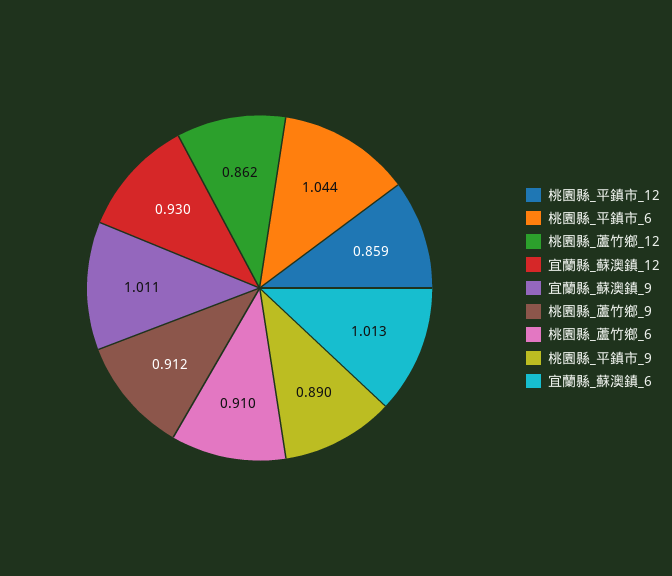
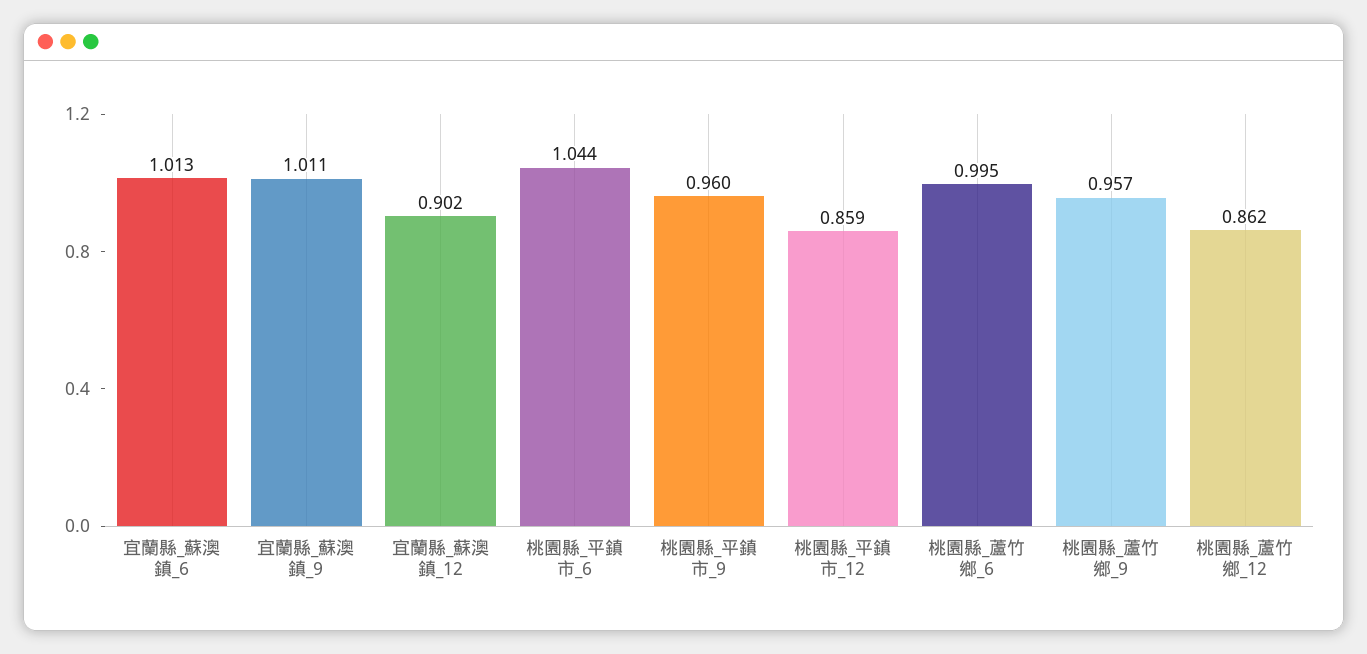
宜蘭縣_蘇澳鎮_12: 0.93 -> 0.902
桃園縣_蘆竹鄉_9: 0.912 -> 0.957
桃園縣_蘆竹鄉_6: 0.91 -> 0.995
桃園縣_平鎮市_9: 0.89 -> 0.96

